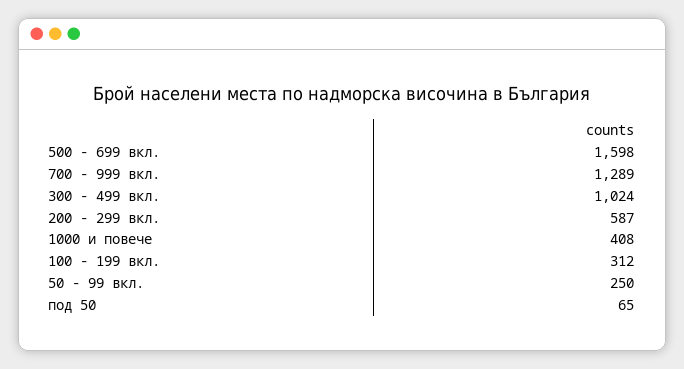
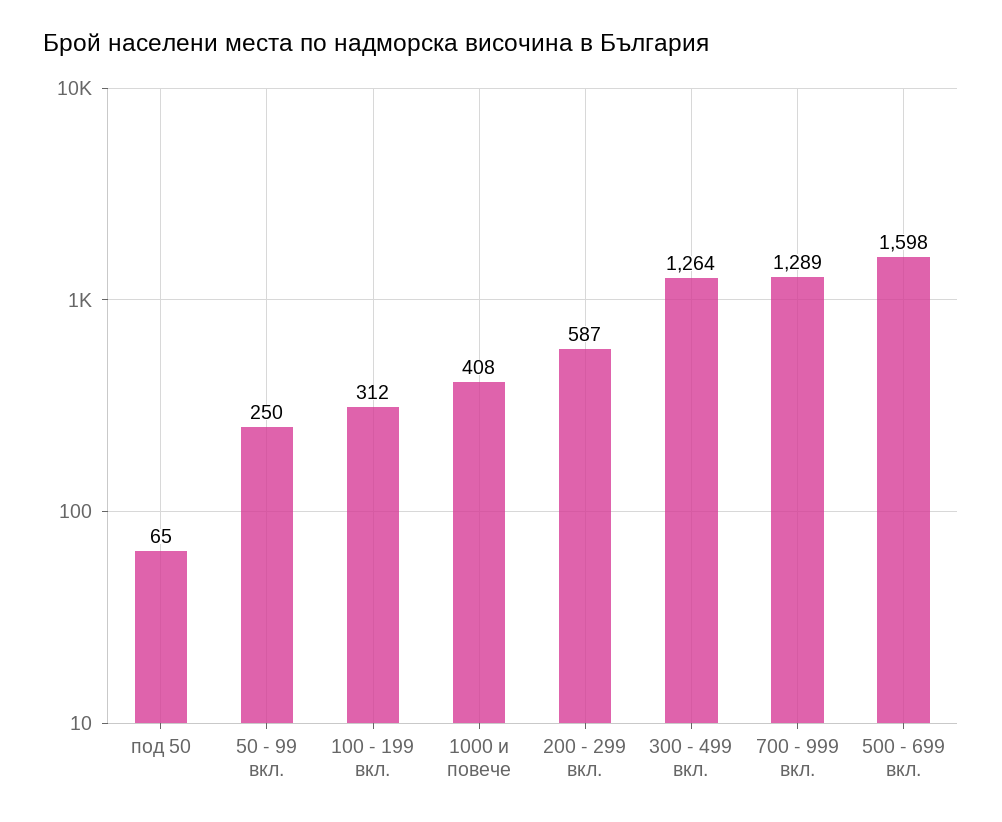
300 - 499 вкл.: 1024 -> 1264

